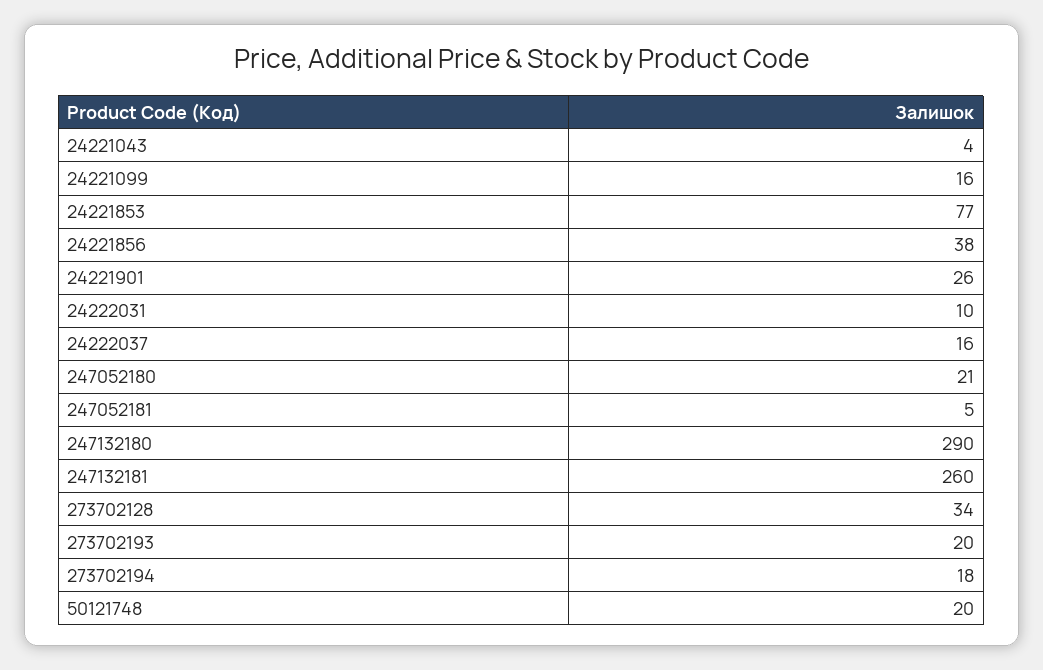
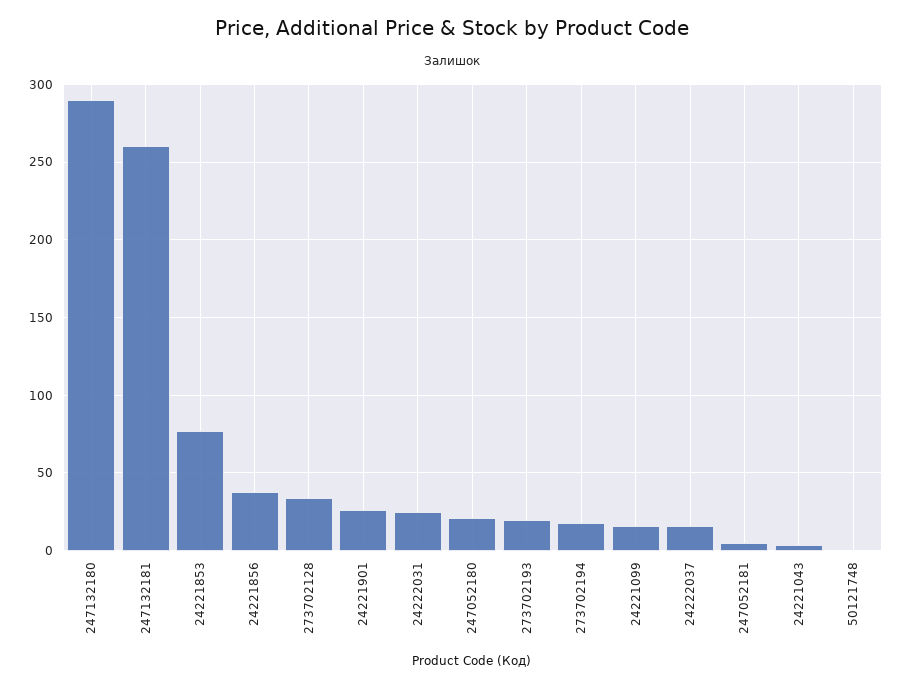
24222031: 10 -> 25
50121748: 20 -> 0

